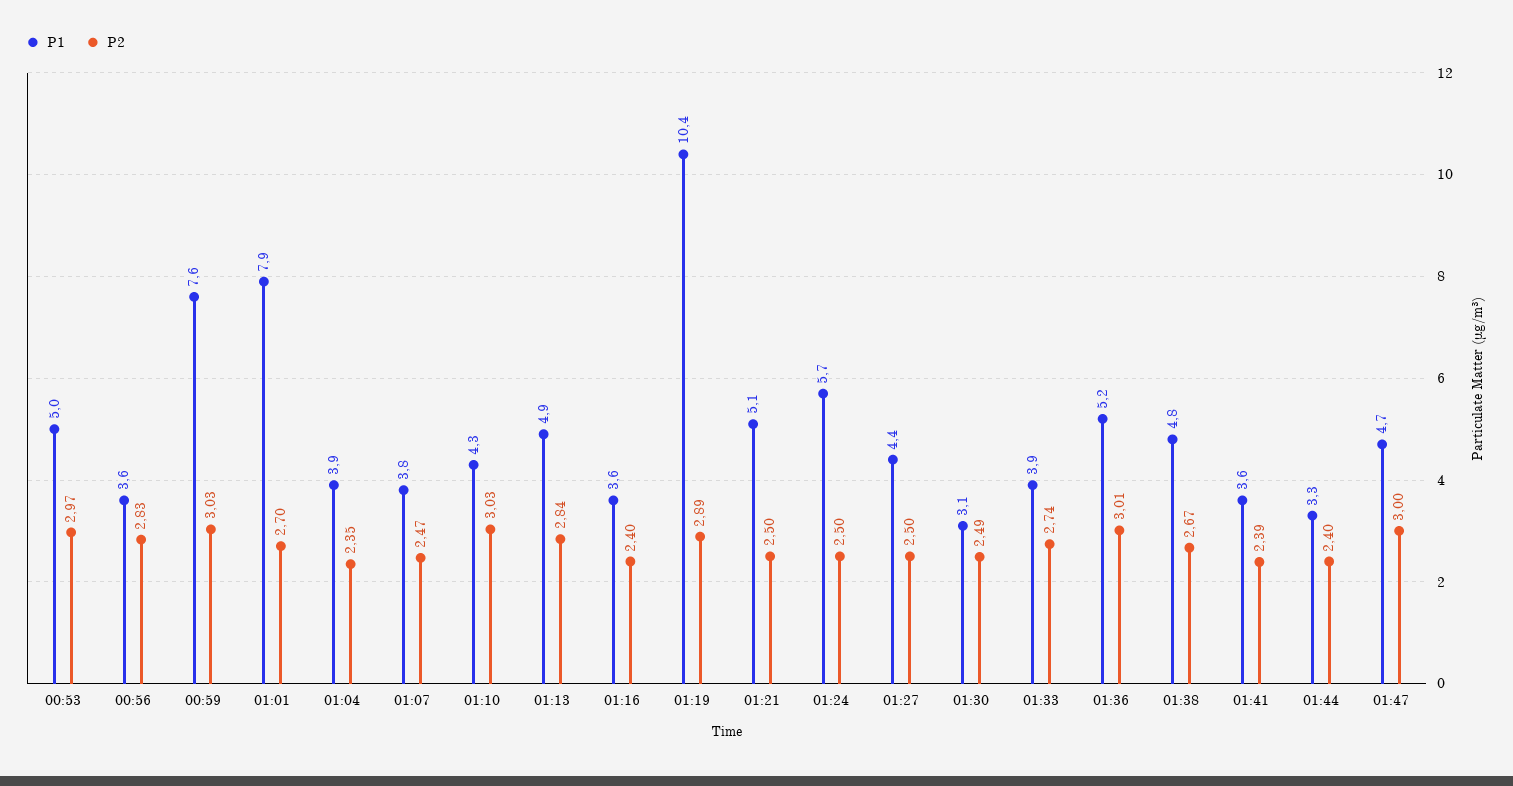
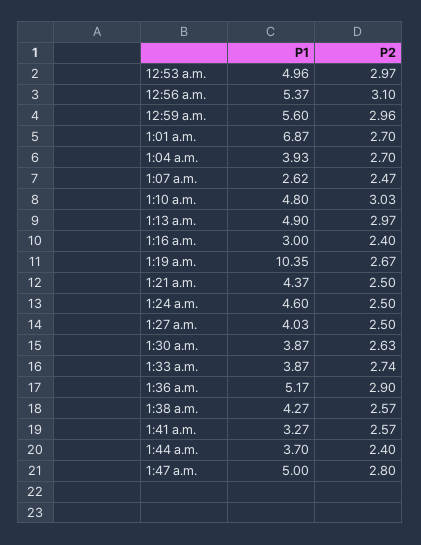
P1, 00:56: 3.6 -> 5.37
P2, 00:56: 2.83 -> 3.1
P1, 00:59: 7.6 -> 5.6
P2, 00:59: 3.03 -> 2.96
P1, 01:01: 7.9 -> 6.87
P2, 01:04: 2.35 -> 2.7
P1, 01:07: 3.8 -> 2.62
P1, 01:10: 4.3 -> 4.8
P2, 01:13: 2.84 -> 2.97
P1, 01:16: 3.6 -> 3
P2, 01:19: 2.89 -> 2.67
P1, 01:21: 5.1 -> 4.37
P1, 01:24: 5.7 -> 4.6
P1, 01:27: 4.4 -> 4.03
P1, 01:30: 3.1 -> 3.87
P2, 01:30: 2.49 -> 2.63
P2, 01:36: 3.01 -> 2.9
P1, 01:38: 4.8 -> 4.27
P2, 01:38: 2.67 -> 2.57
P1, 01:41: 3.6 -> 3.27
P2, 01:41: 2.39 -> 2.57
P1, 01:44: 3.3 -> 3.7
P1, 01:47: 4.7 -> 5
P2, 01:47: 3 -> 2.8

